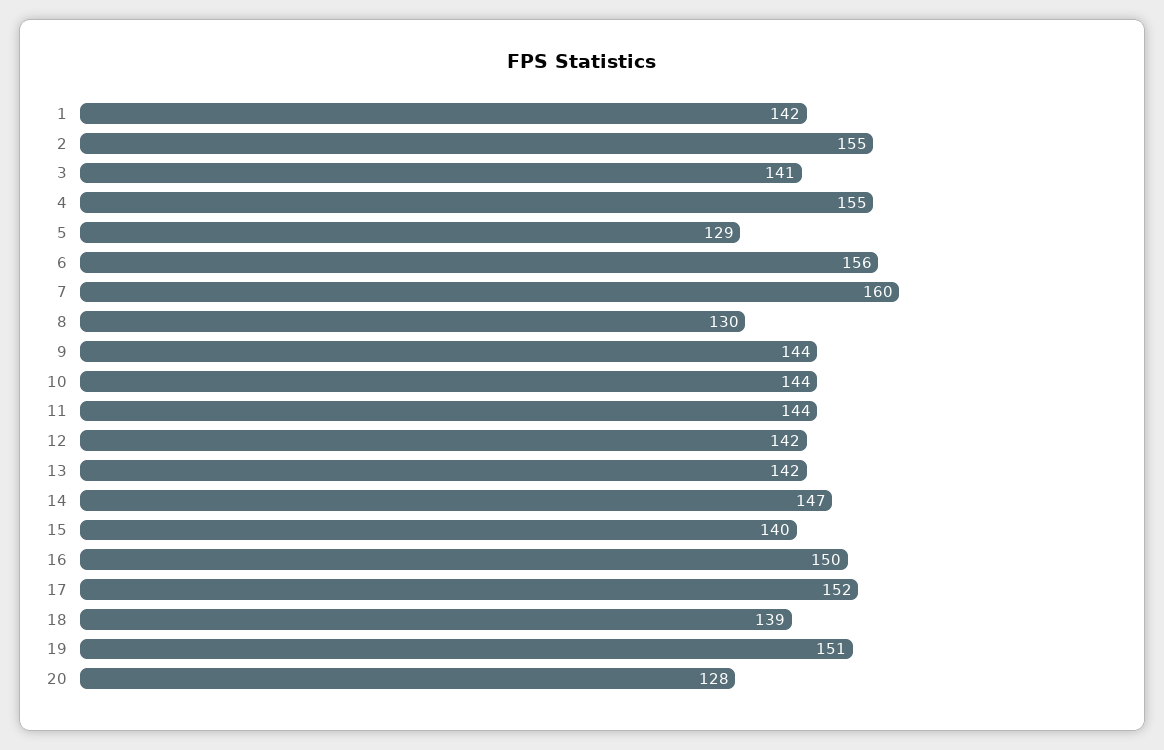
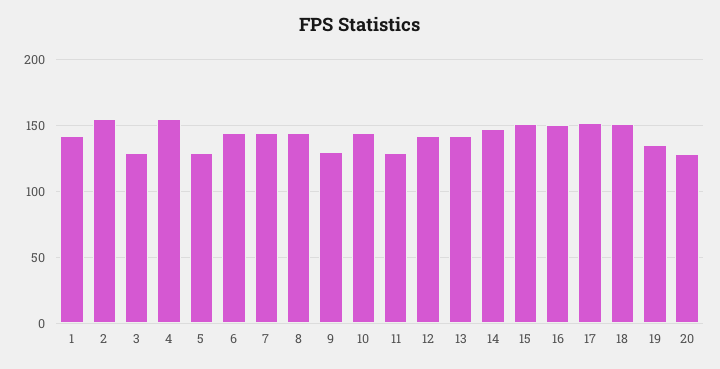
3: 141 -> 130
6: 156 -> 145
7: 160 -> 145
8: 130 -> 145
9: 144 -> 130
11: 144 -> 130
15: 140 -> 150
18: 139 -> 150
19: 151 -> 135

